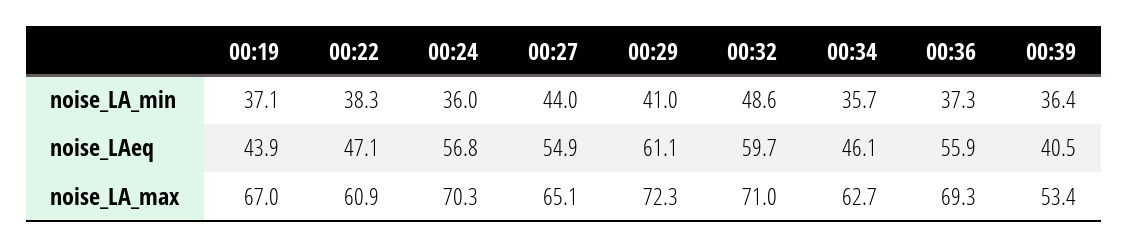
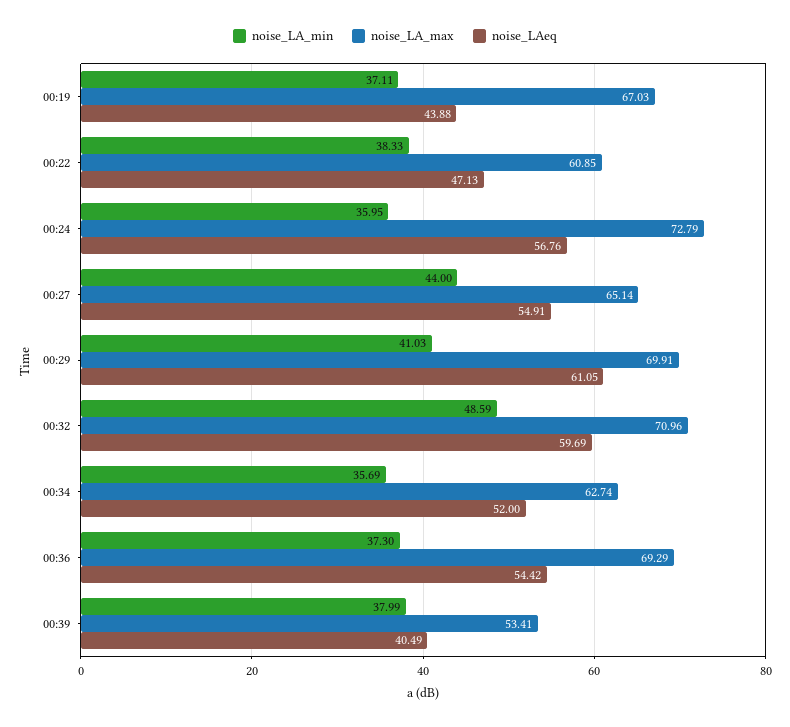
noise_LA_min, 00:39: 36.4 -> 37.99
noise_LAeq, 00:34: 46.1 -> 52
noise_LAeq, 00:36: 55.9 -> 54.42
noise_LA_max, 00:24: 70.3 -> 72.79
noise_LA_max, 00:29: 72.3 -> 69.91

